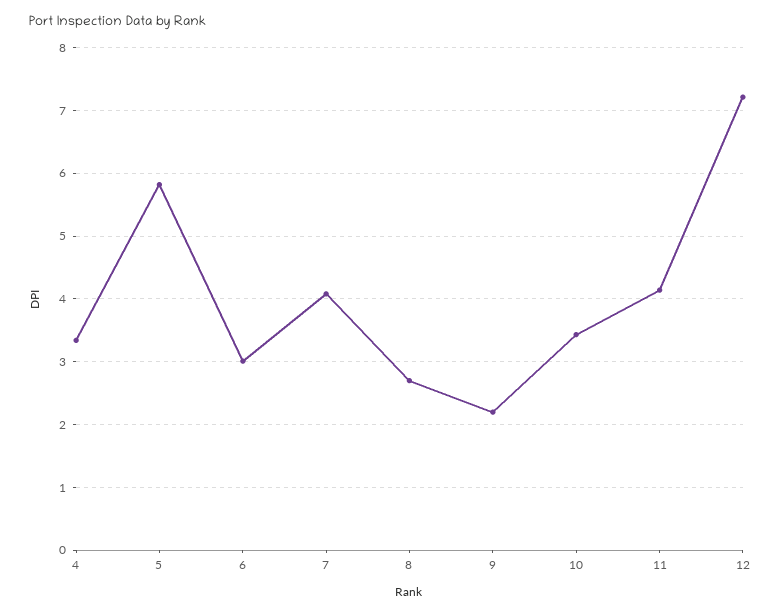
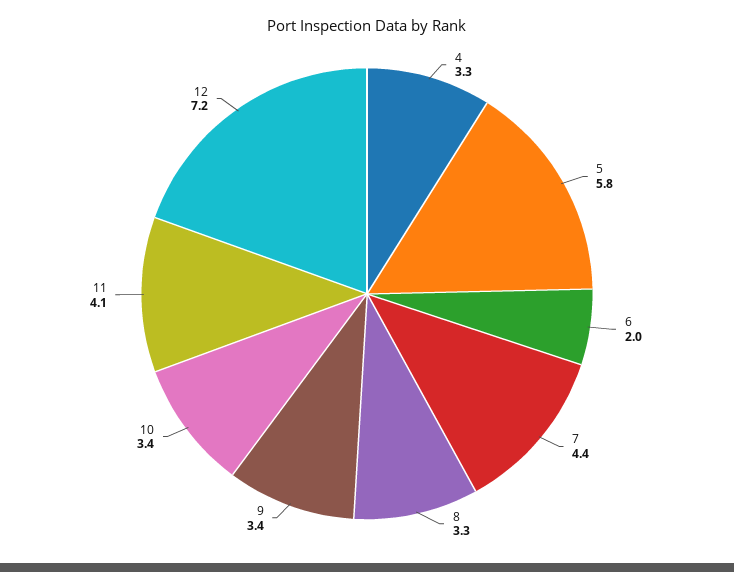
6: 3 -> 2
7: 4.1 -> 4.4
8: 2.7 -> 3.3
9: 2.2 -> 3.4

